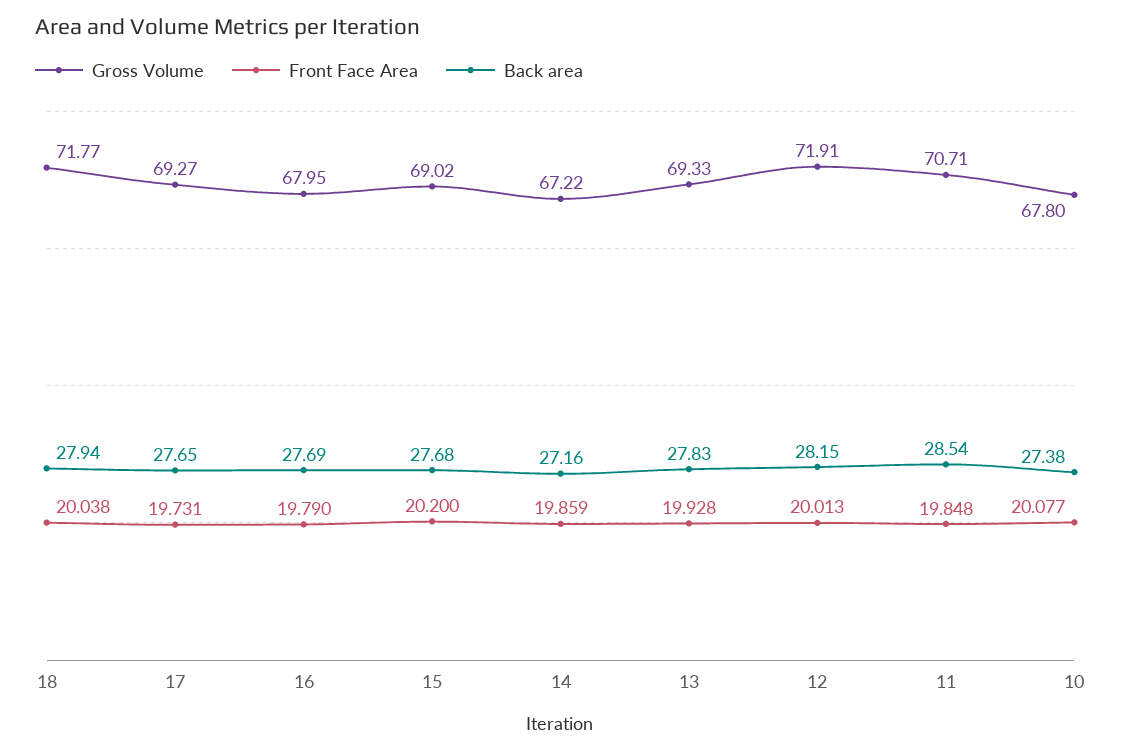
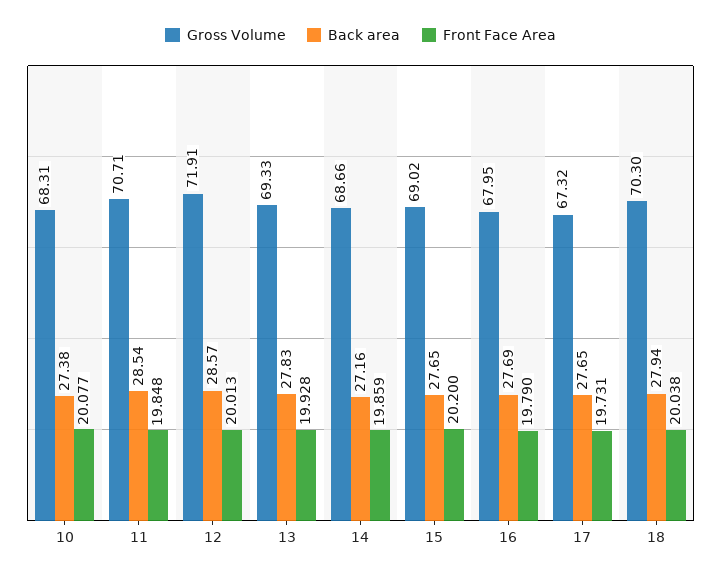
Gross Volume, 18: 71.77 -> 70.3
Gross Volume, 17: 69.27 -> 67.32
Back area, 15: 27.68 -> 27.65
Gross Volume, 14: 67.22 -> 68.66
Back area, 12: 28.15 -> 28.57
Gross Volume, 10: 67.8 -> 68.31

